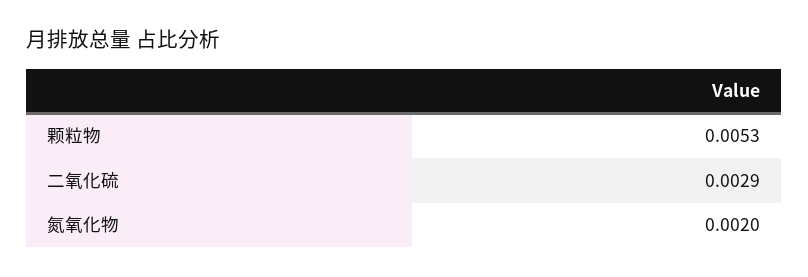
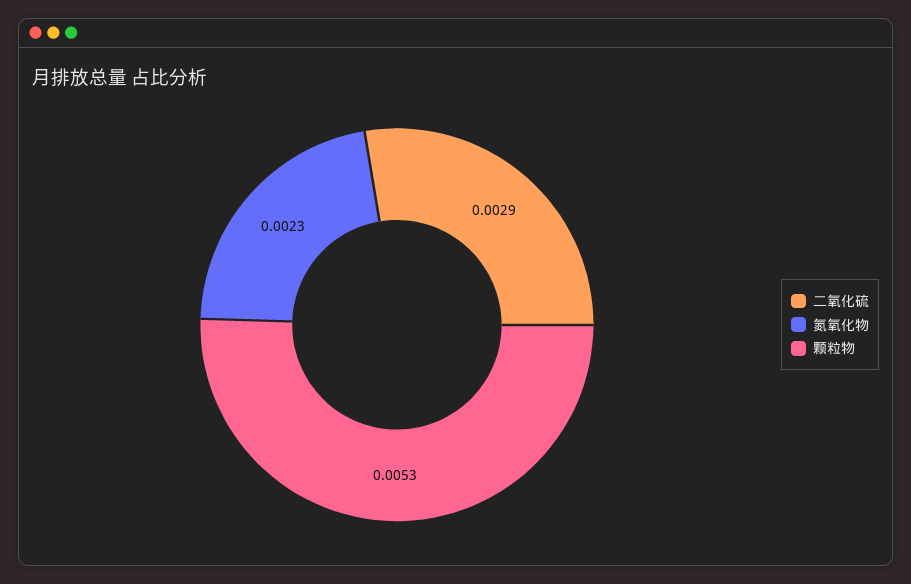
氮氧化物: 0.002 -> 0.0023

